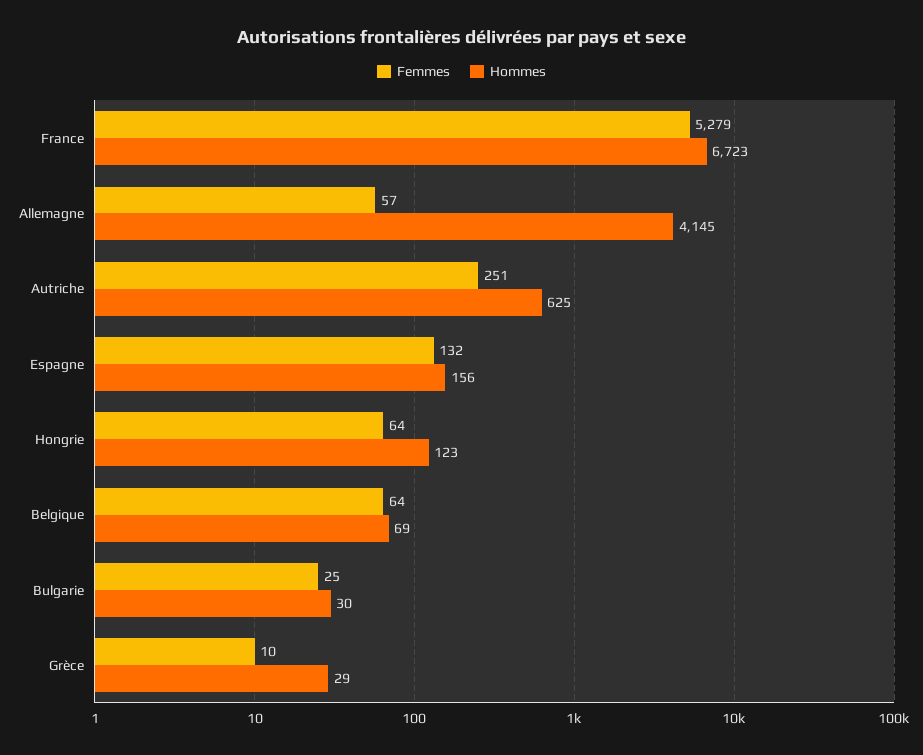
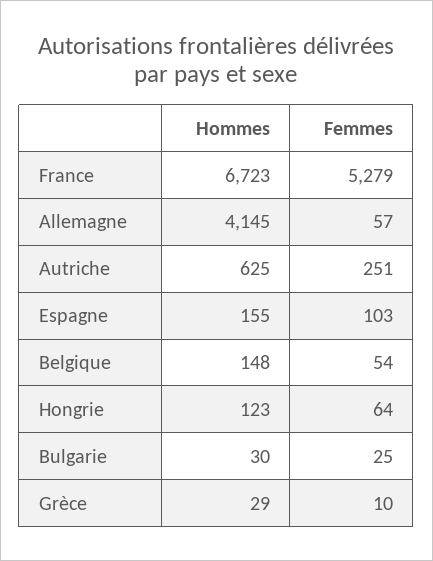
Femmes, Espagne: 132 -> 103
Hommes, Espagne: 156 -> 155
Femmes, Belgique: 64 -> 54
Hommes, Belgique: 69 -> 148

